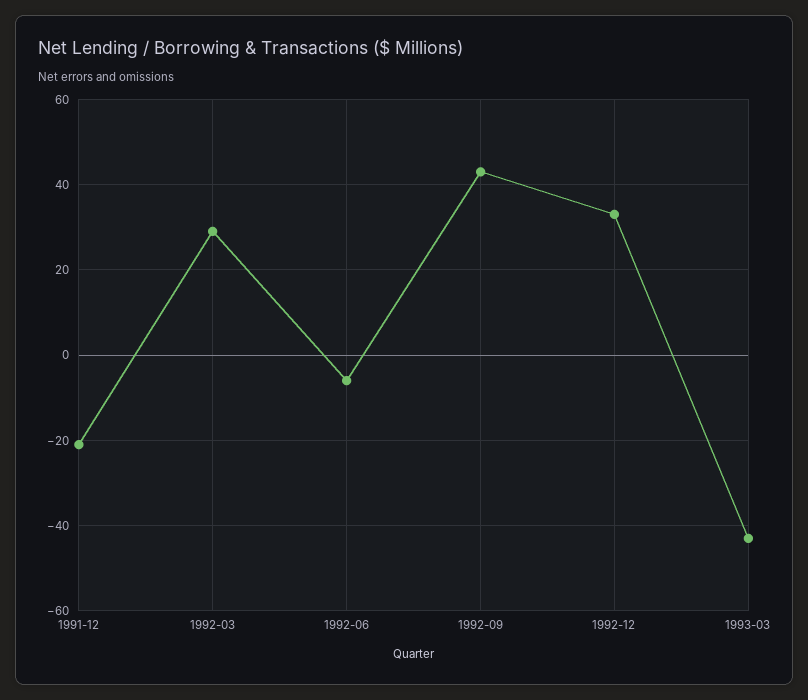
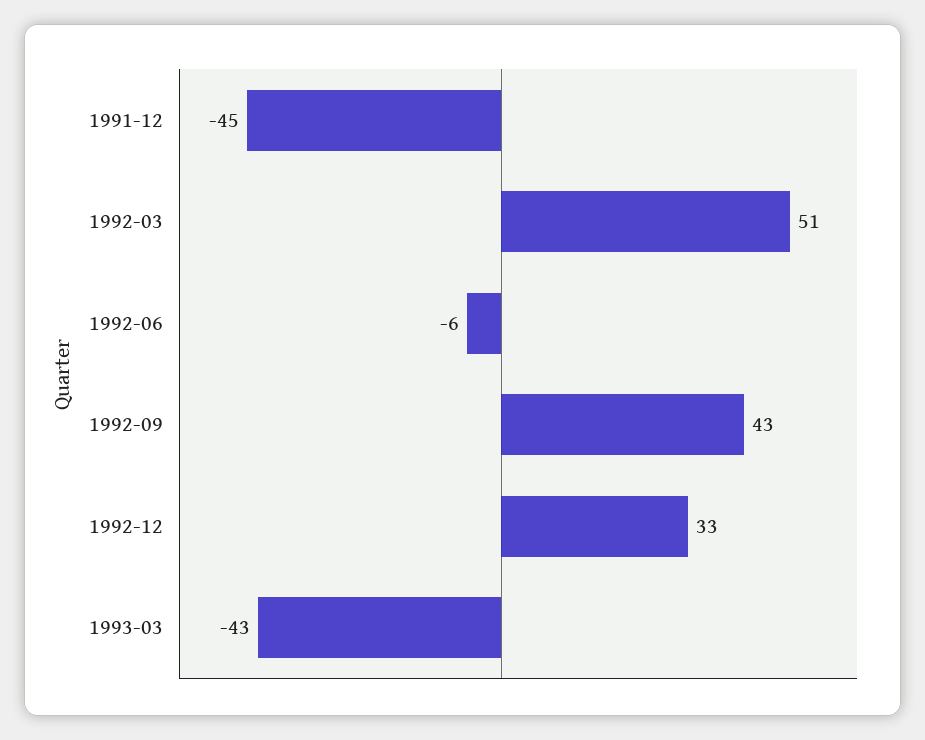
1991-12: -20 -> -45
1992-03: 30 -> 51

